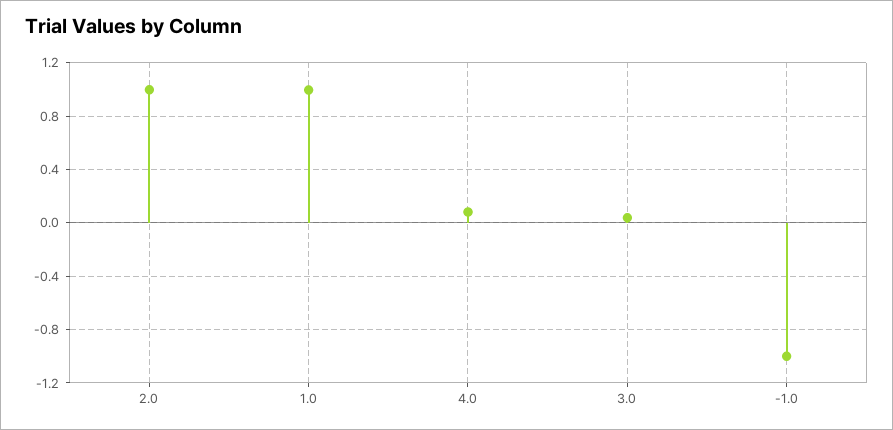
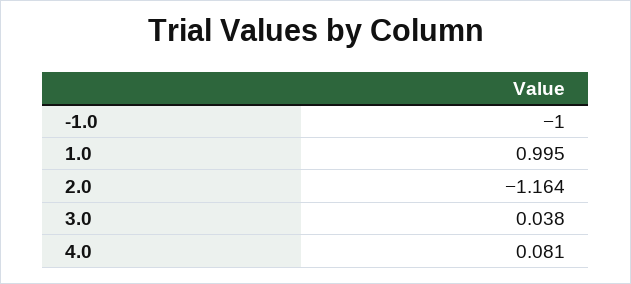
2.0: 1 -> -1.164

